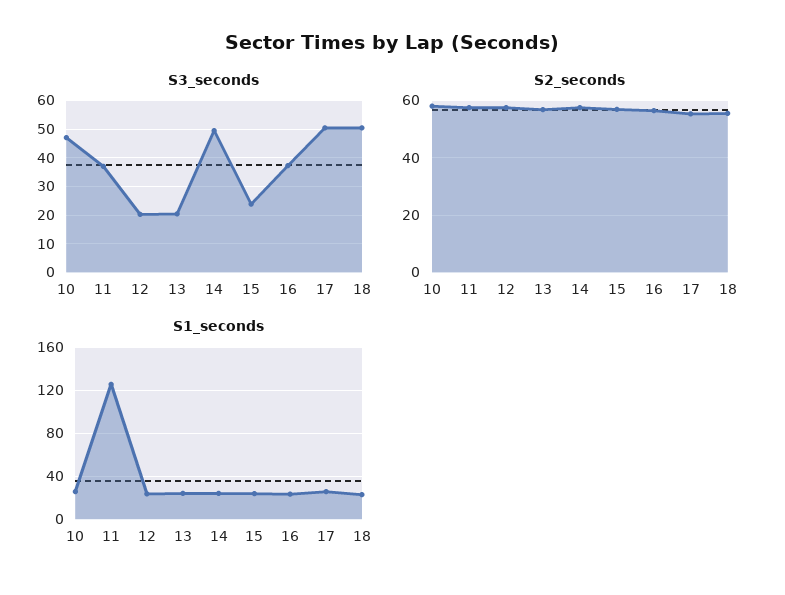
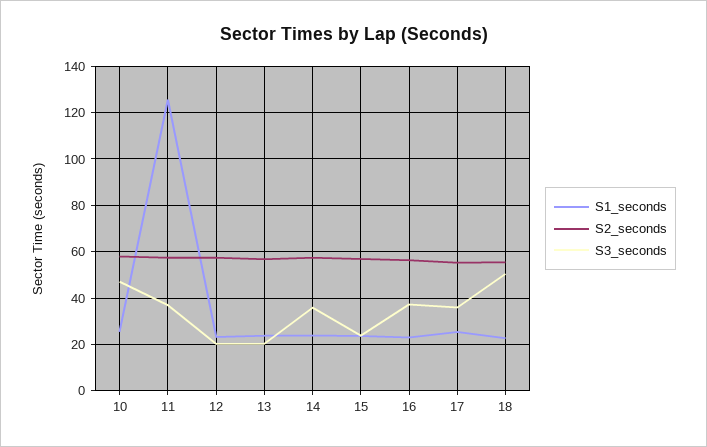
S3_seconds, 14: 50 -> 35
S3_seconds, 17: 50 -> 35

